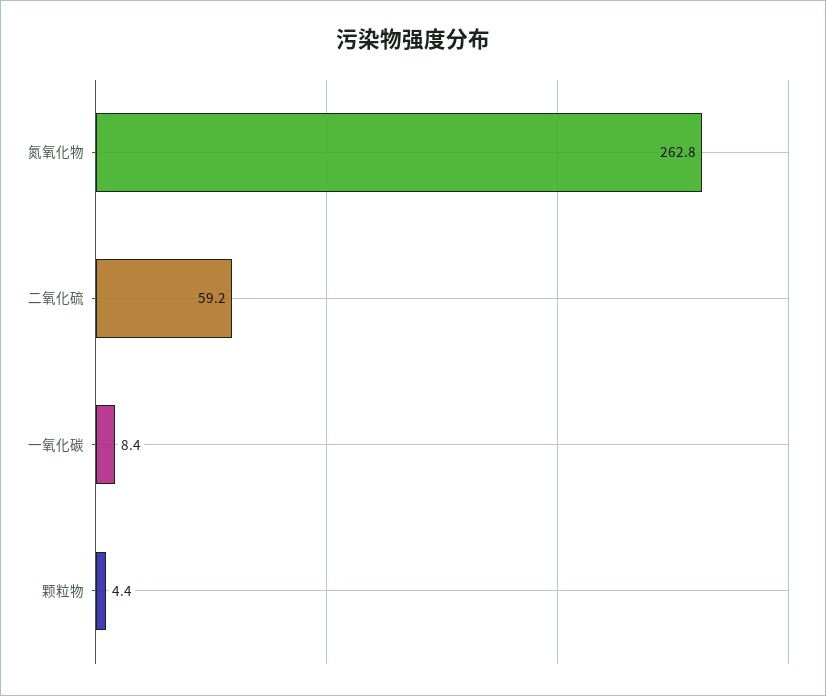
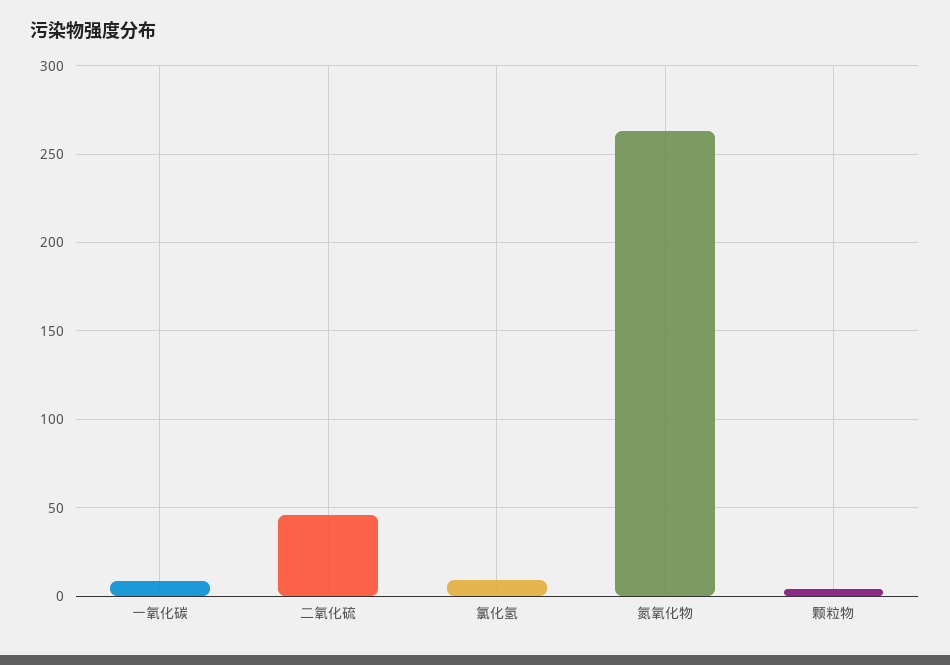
二氧化硫: 59.2 -> 45
氯化氢: none -> 10

